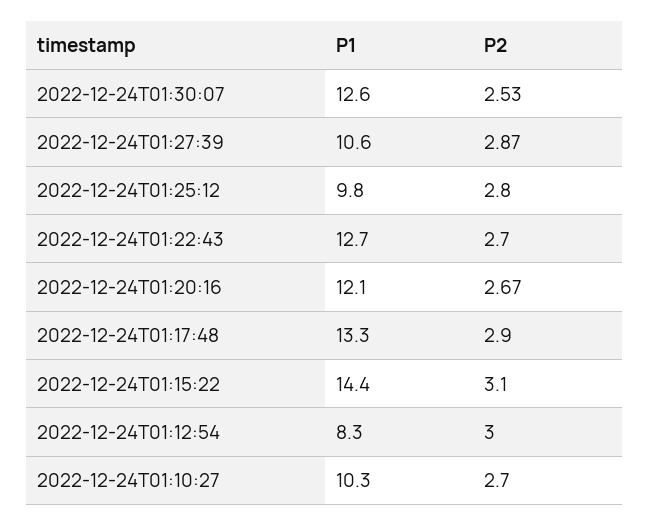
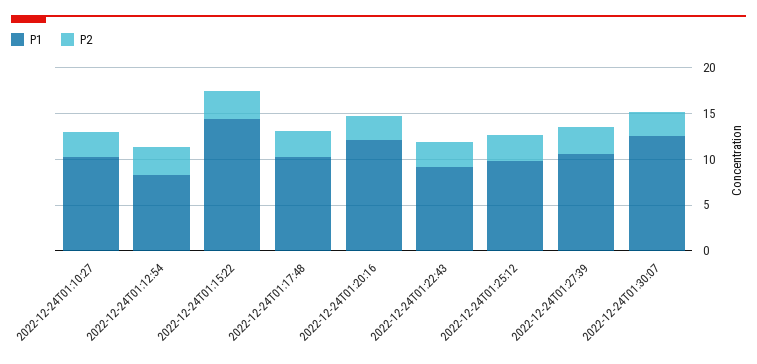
P1, 2022-12-24T01:22:43: 12.7 -> 9
P1, 2022-12-24T01:17:48: 13.3 -> 10

